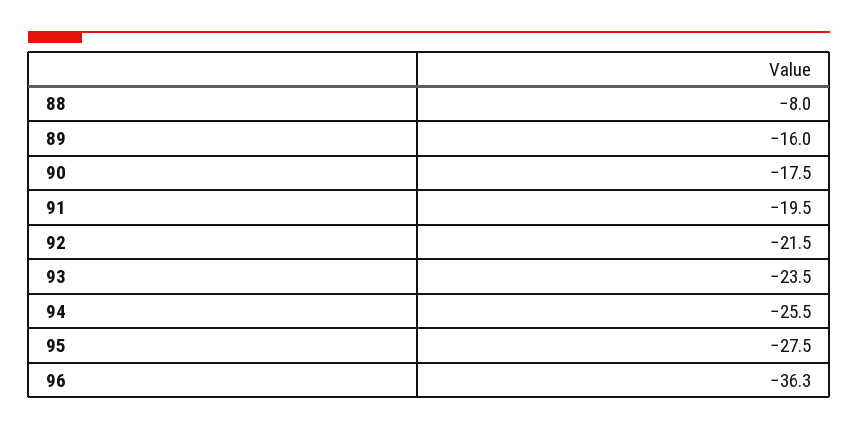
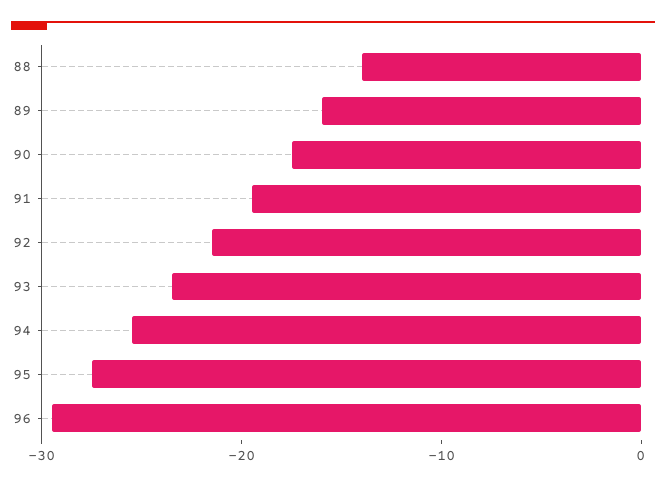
88: -8 -> -14
96: -36.3 -> -30

